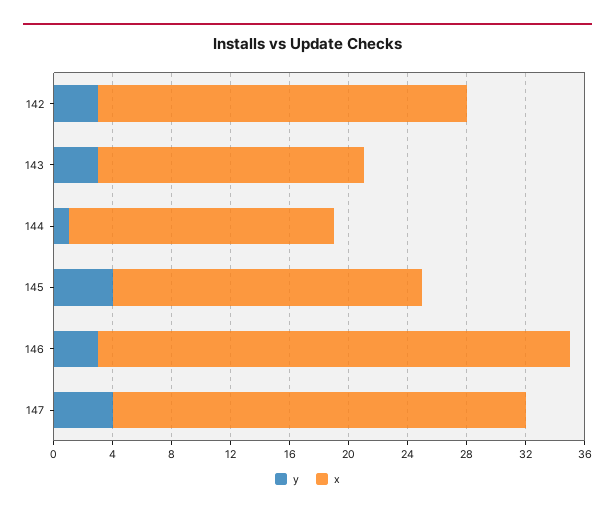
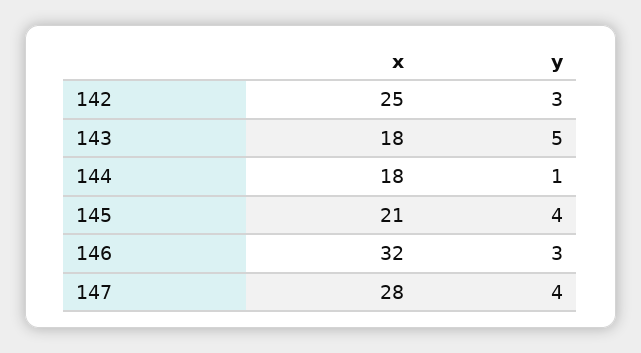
y, 143: 3 -> 5

